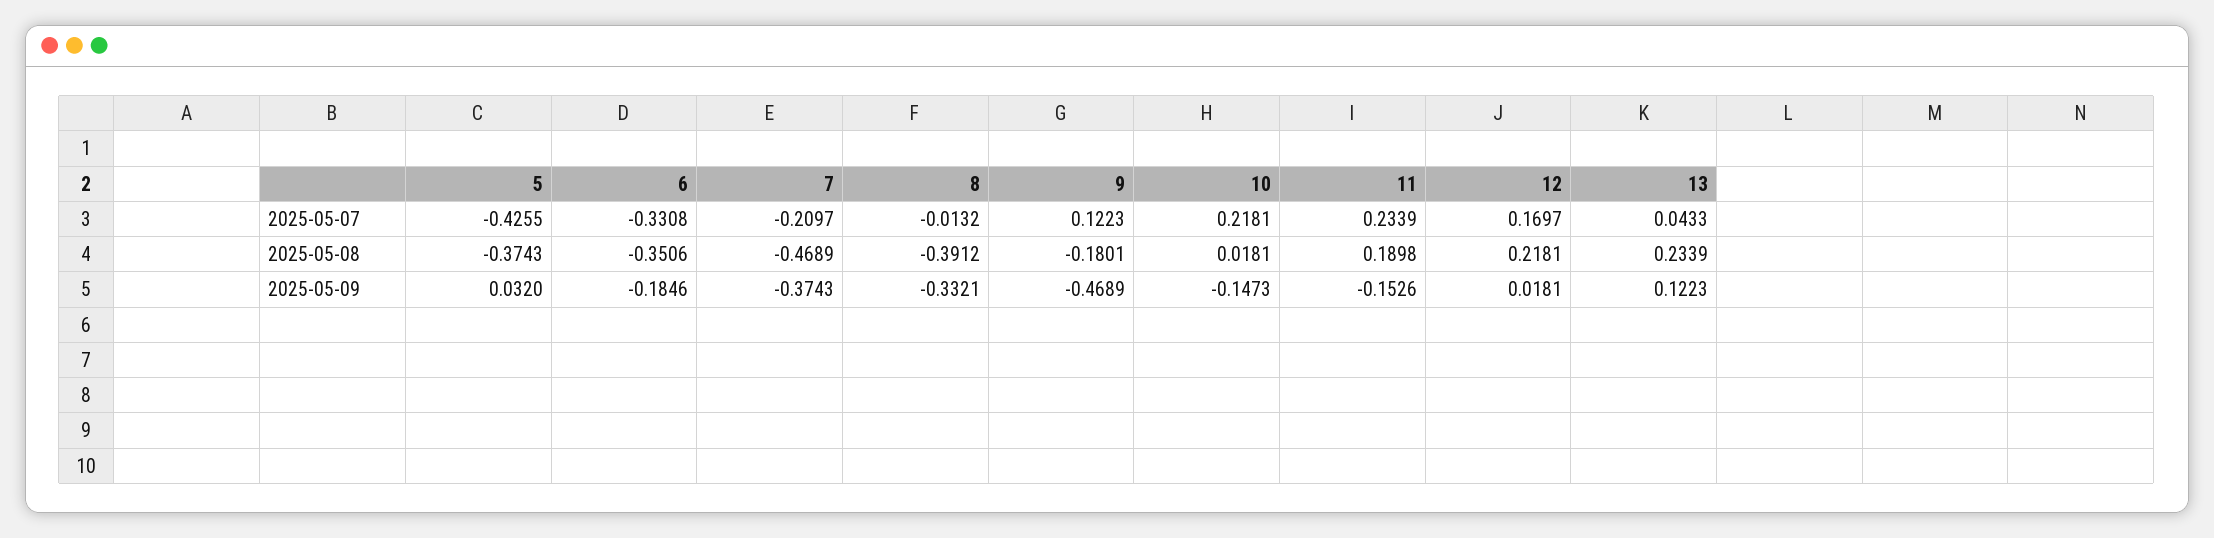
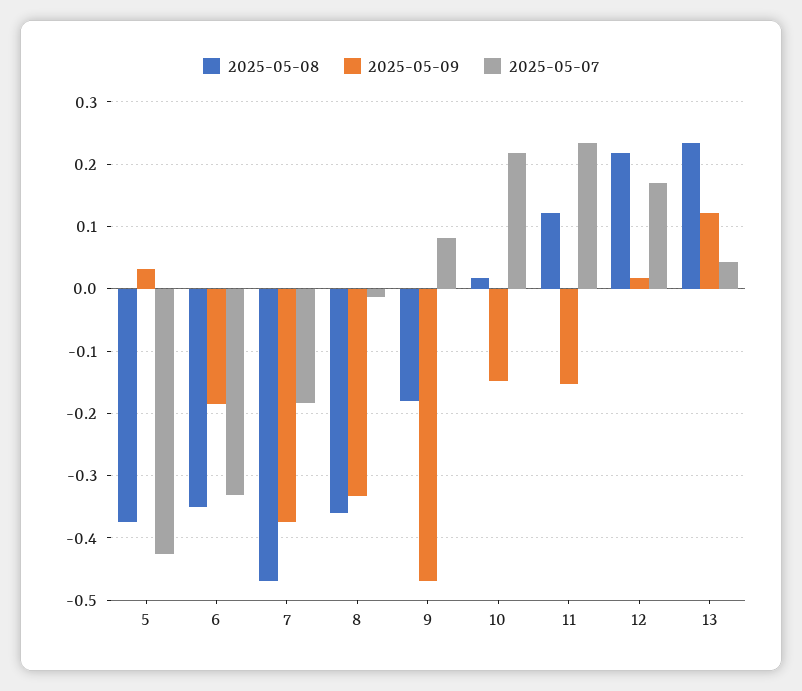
2025-05-07, 7: -0.2097 -> -0.18
2025-05-07, 9: 0.1223 -> 0.08
2025-05-08, 8: -0.3912 -> -0.36
2025-05-08, 11: 0.1898 -> 0.12

